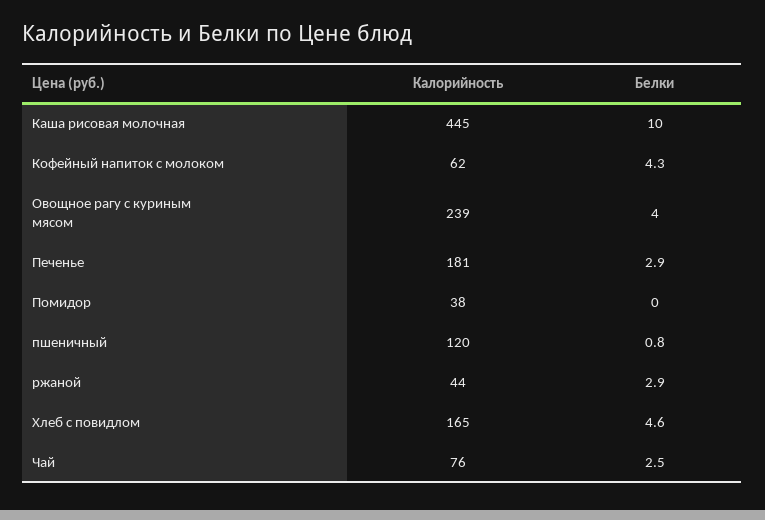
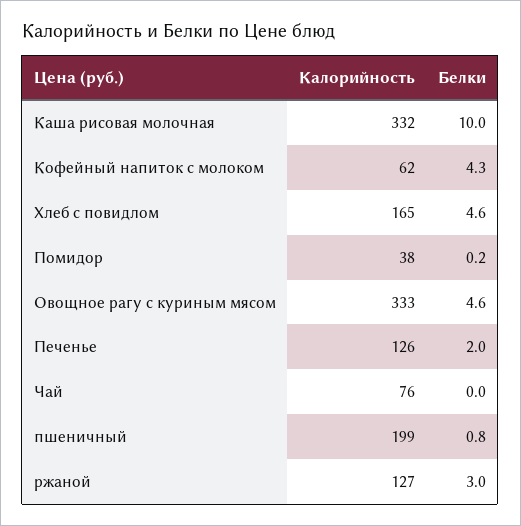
Калорийность, Каша рисовая молочная: 445 -> 332
Калорийность, Овощное рагу с куриным мясом: 239 -> 333
Белки, Овощное рагу с куриным мясом: 4 -> 4.6
Калорийность, Печенье: 181 -> 126
Белки, Печенье: 2.9 -> 2
Белки, Помидор: 0 -> 0.2
Калорийность, пшеничный: 120 -> 199
Калорийность, ржаной: 44 -> 127
Белки, ржаной: 2.9 -> 3
Белки, Чай: 2.5 -> 0

